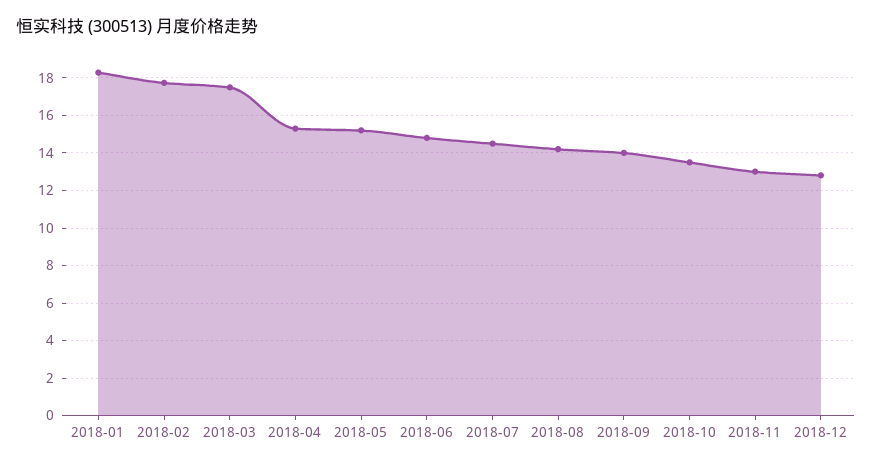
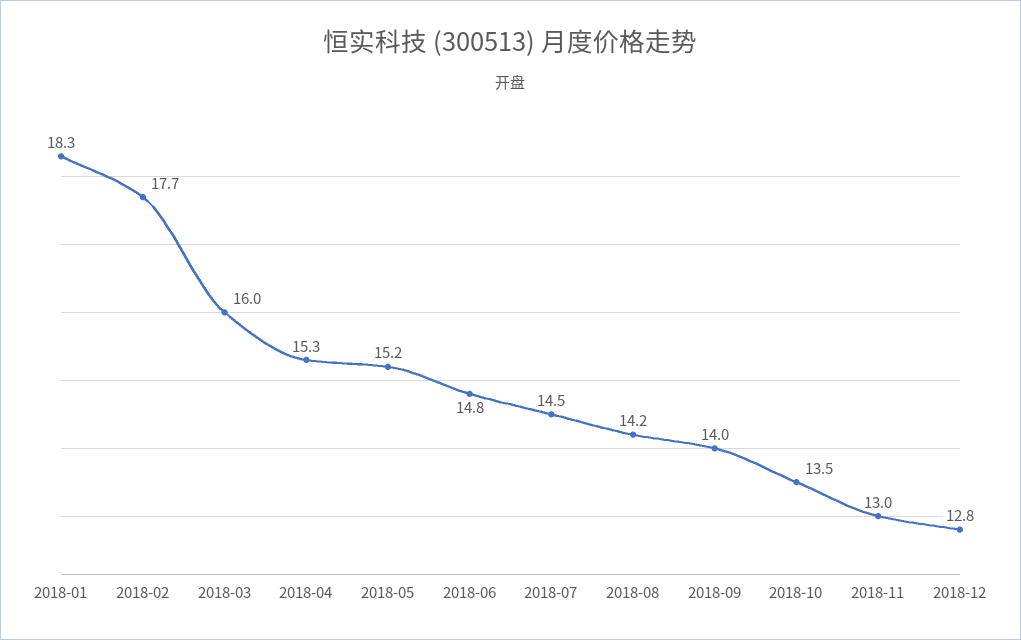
2018-03: 17.5 -> 16

